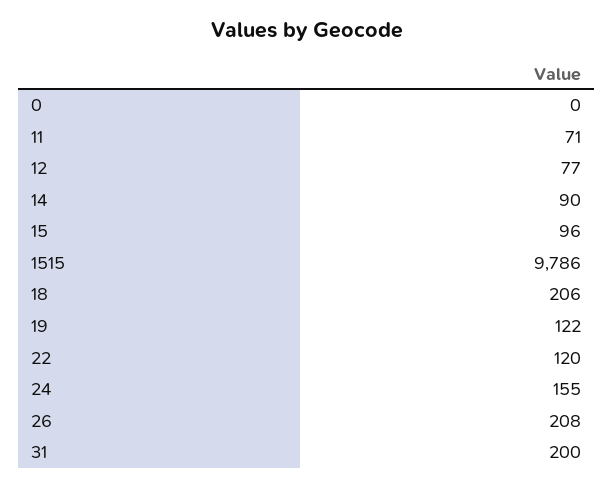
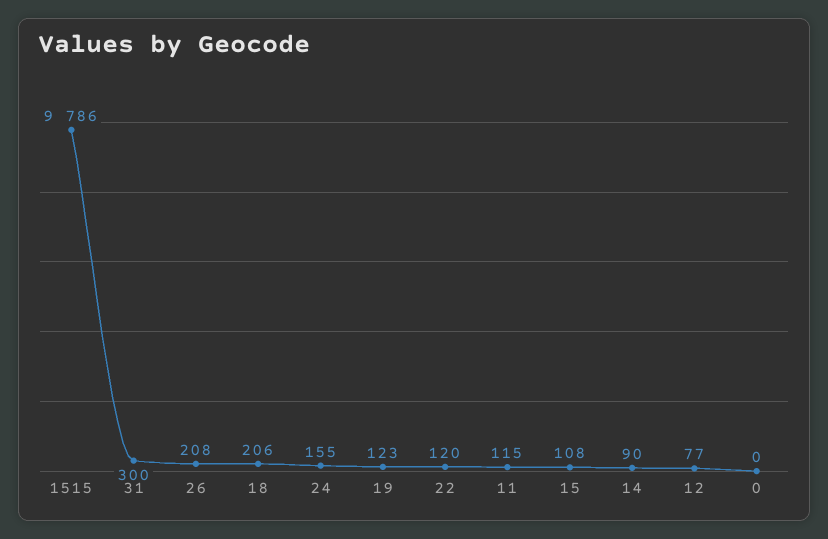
11: 71 -> 115
15: 96 -> 108
19: 122 -> 123
31: 200 -> 300

